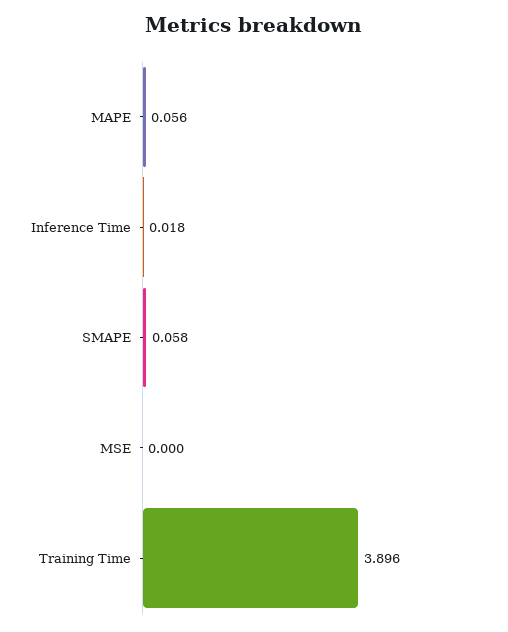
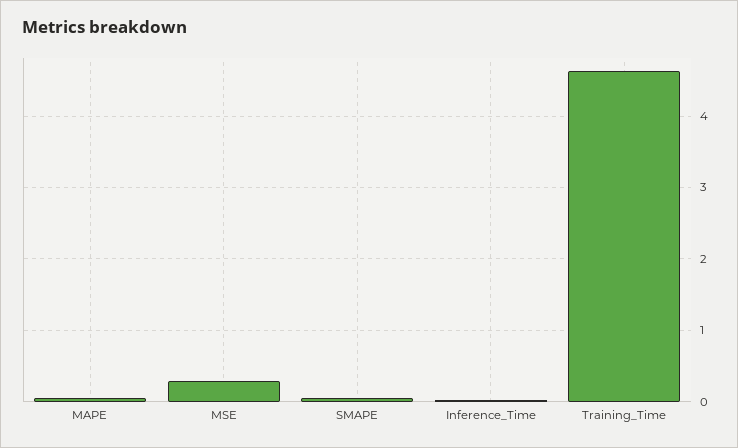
MSE: 0 -> 0.3
Training Time: 3.896 -> 4.6

